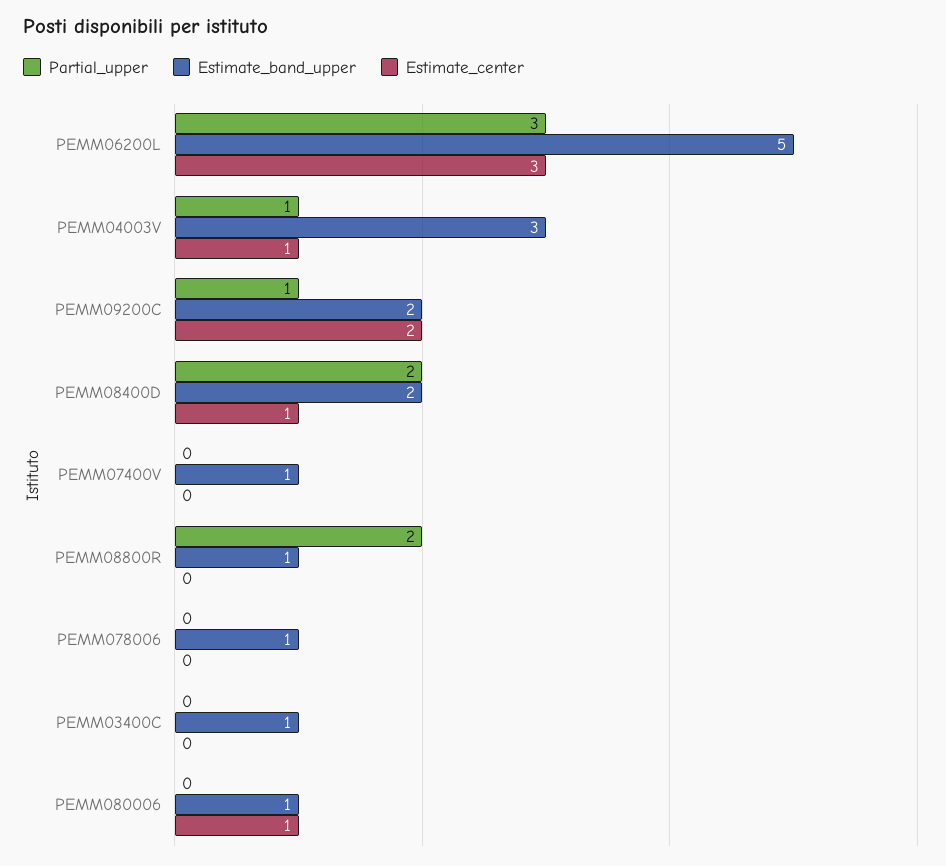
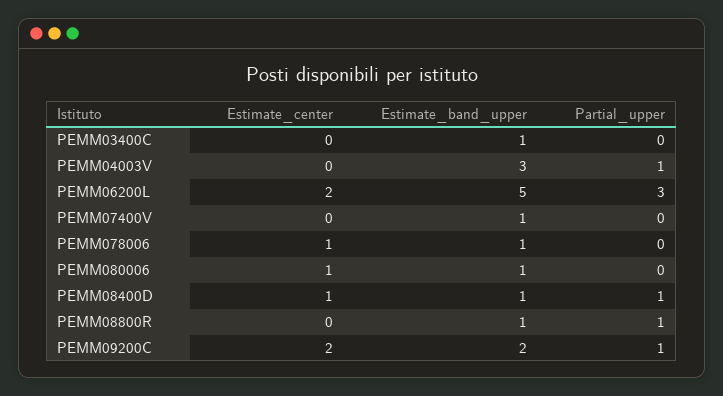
Estimate_center, PEMM06200L: 3 -> 2
Estimate_center, PEMM04003V: 1 -> 0
Partial_upper, PEMM08400D: 2 -> 1
Estimate_band_upper, PEMM08400D: 2 -> 1
Partial_upper, PEMM08800R: 2 -> 1
Estimate_center, PEMM078006: 0 -> 1

